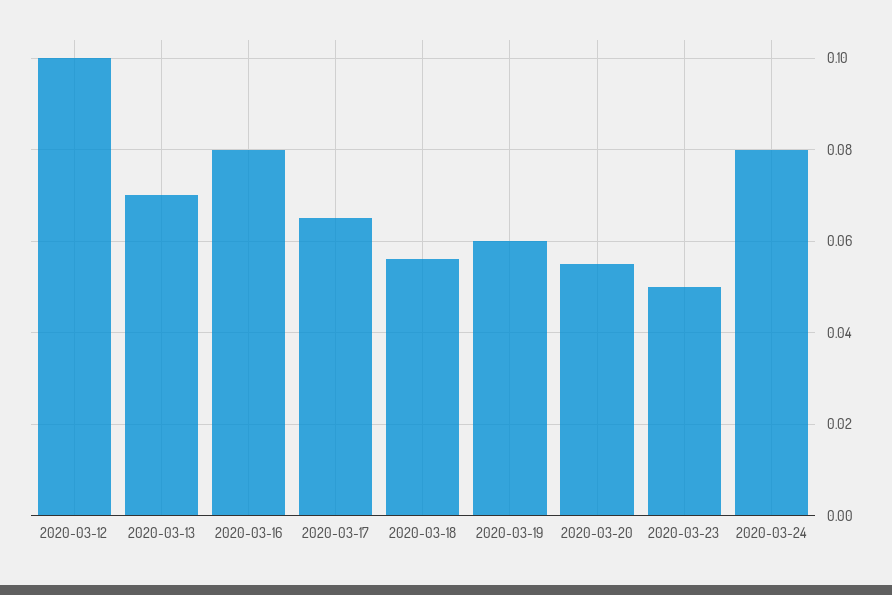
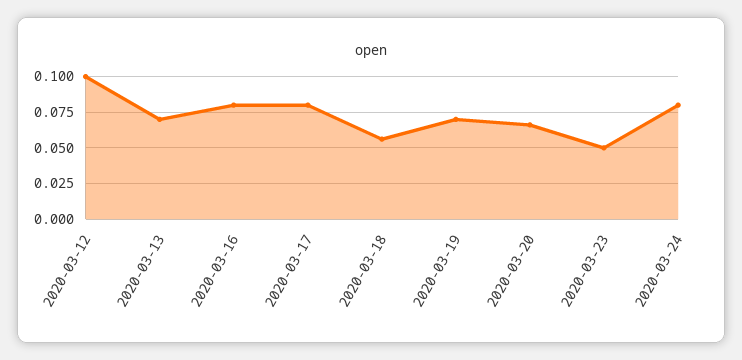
2020-03-17: 0.065 -> 0.08
2020-03-19: 0.06 -> 0.07
2020-03-20: 0.055 -> 0.065

